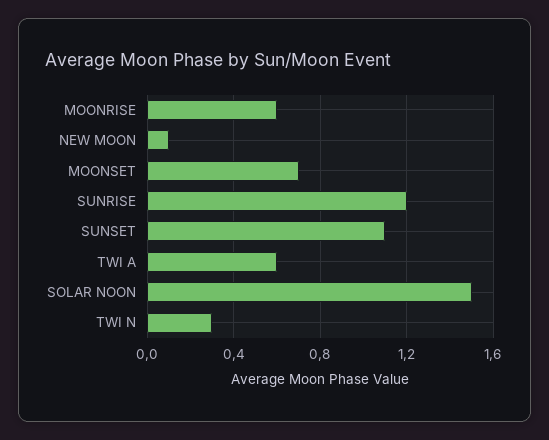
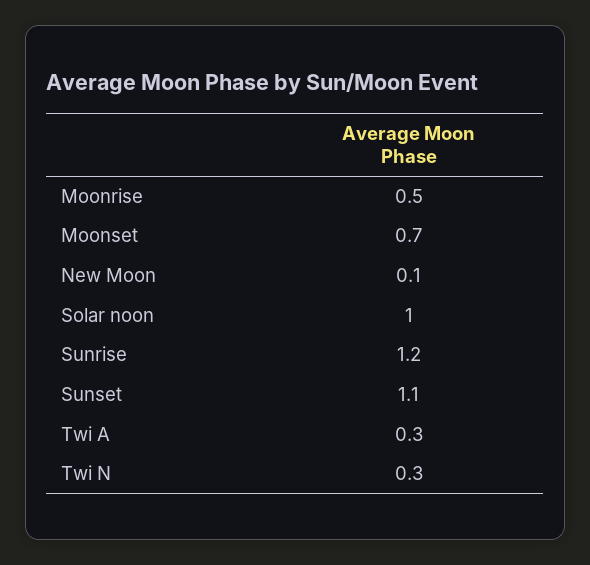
MOONRISE: 0.6 -> 0.5
TWI A: 0.6 -> 0.3
SOLAR NOON: 1.5 -> 1

